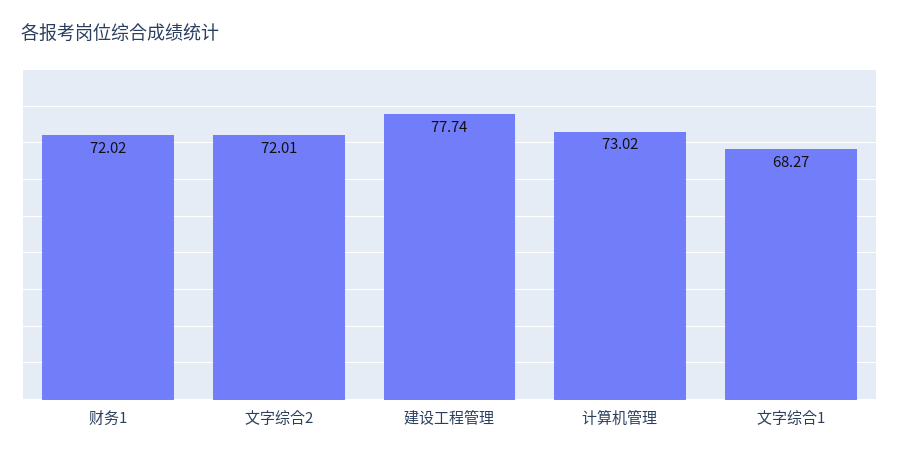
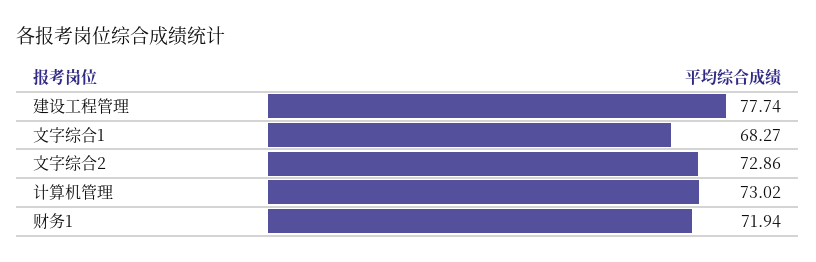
财务1: 72.02 -> 71.94
文字综合2: 72.01 -> 72.86

